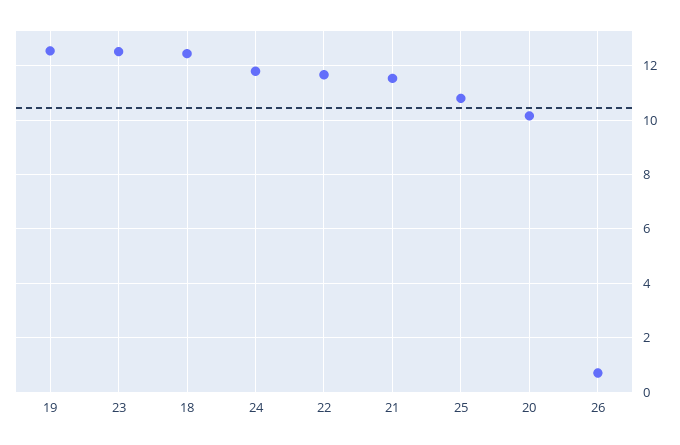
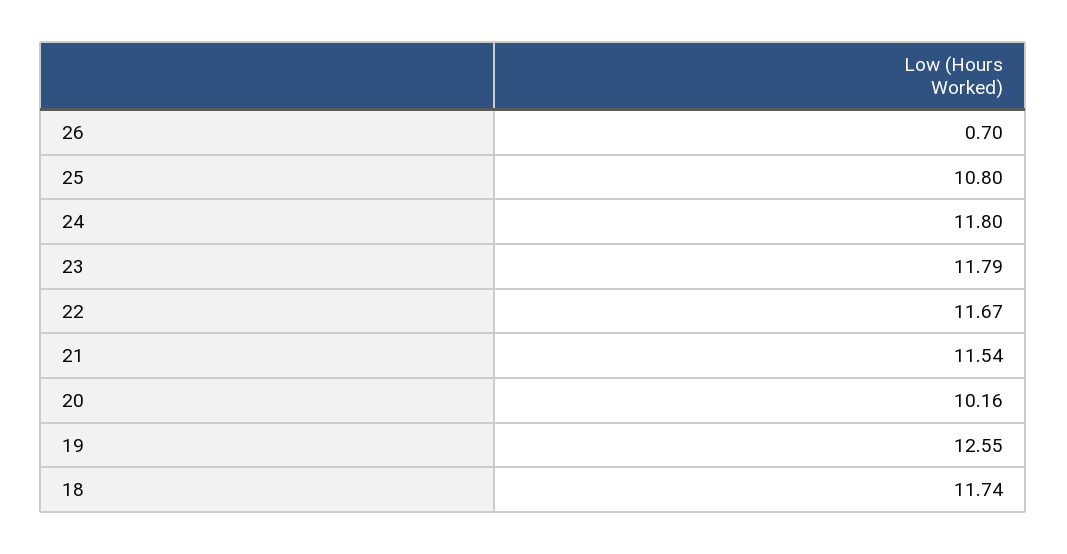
23: 12.5 -> 11.79
18: 12.5 -> 11.74

